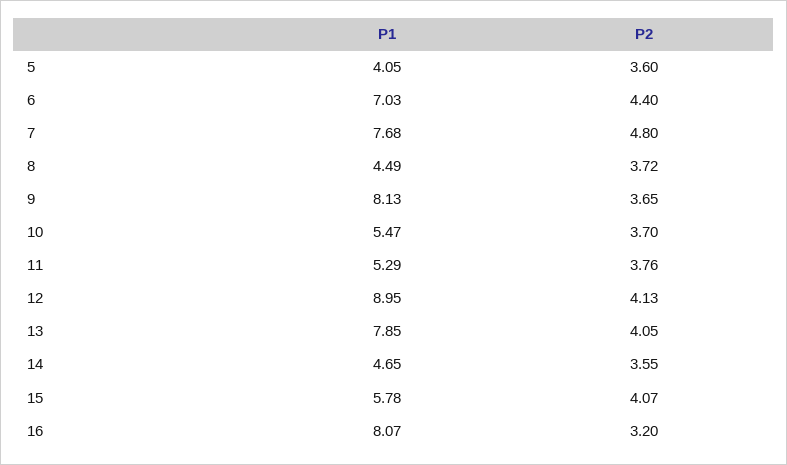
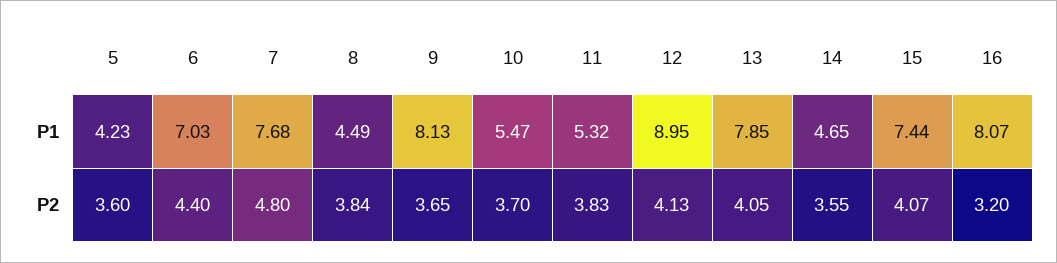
P1, 5: 4.05 -> 4.23
P2, 8: 3.72 -> 3.84
P1, 11: 5.29 -> 5.32
P2, 11: 3.76 -> 3.83
P1, 15: 5.78 -> 7.44

